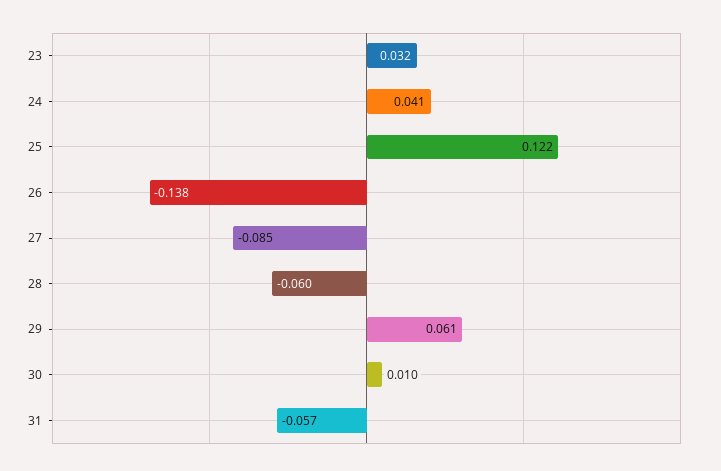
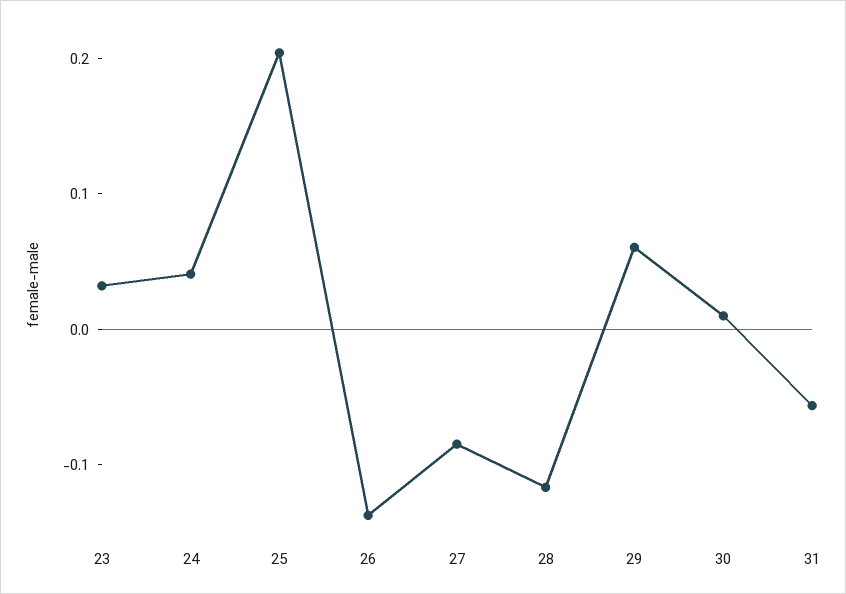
25: 0.122 -> 0.2
28: -0.06 -> -0.12

